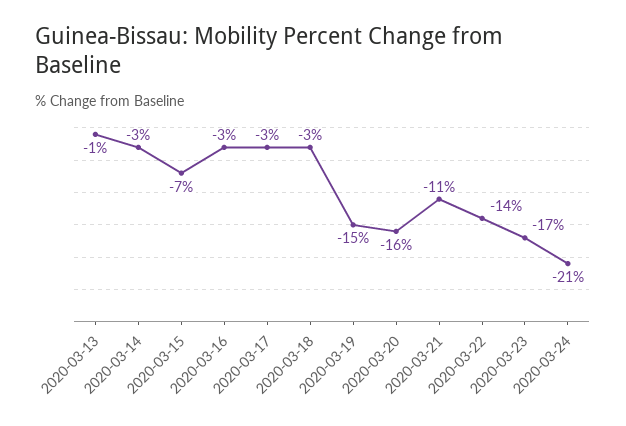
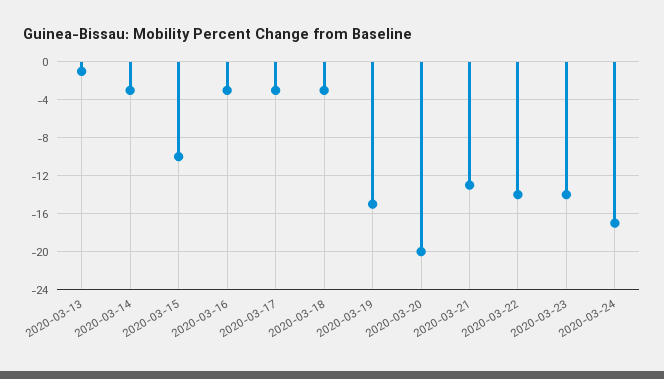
2020-03-15: -7 -> -10
2020-03-20: -16 -> -20
2020-03-21: -11 -> -13
2020-03-23: -17 -> -14
2020-03-24: -21 -> -17

